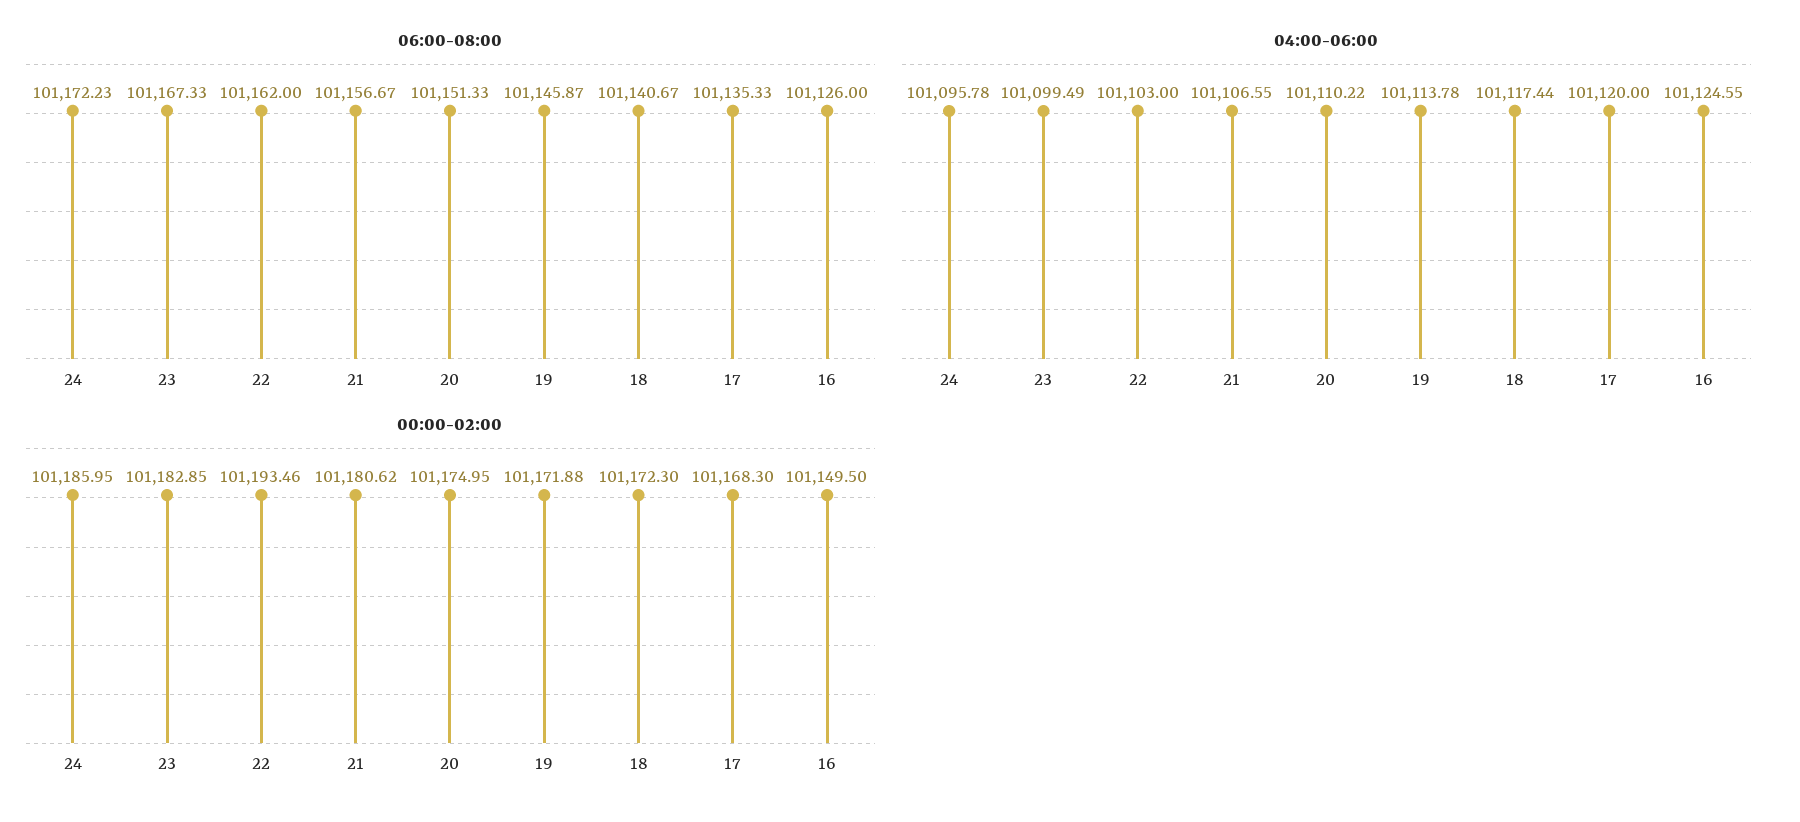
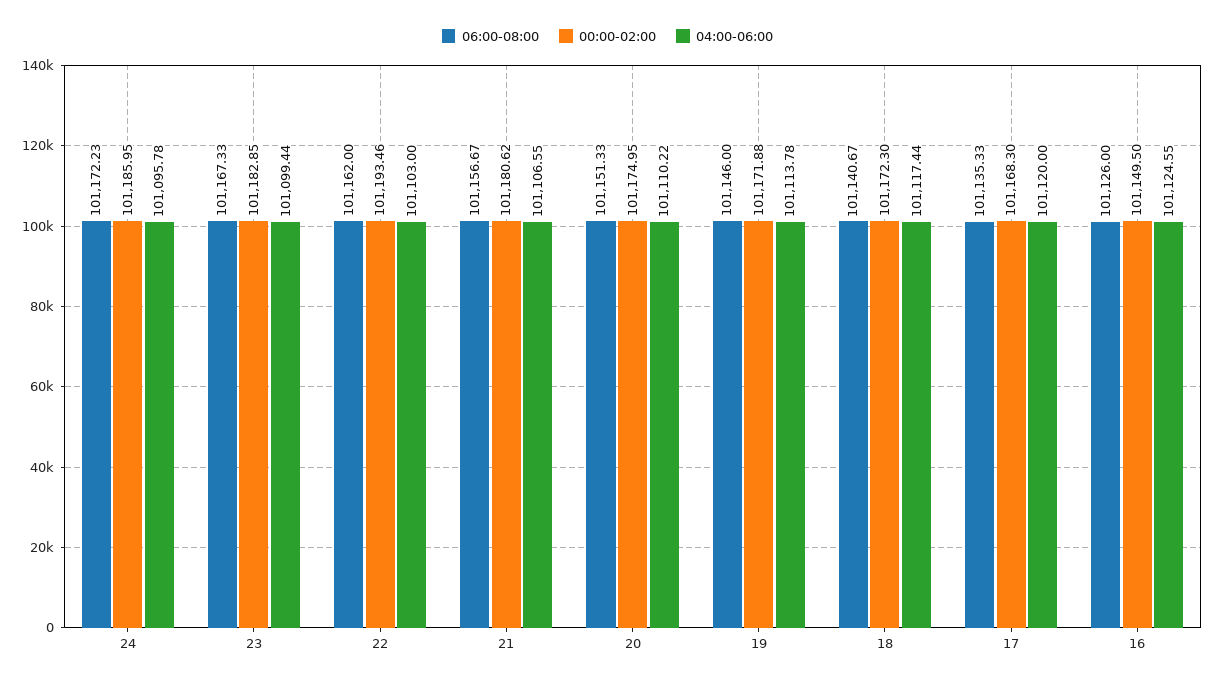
06:00-08:00, 19: 101145.87 -> 101146
04:00-06:00, 23: 101099.49 -> 101099.44

